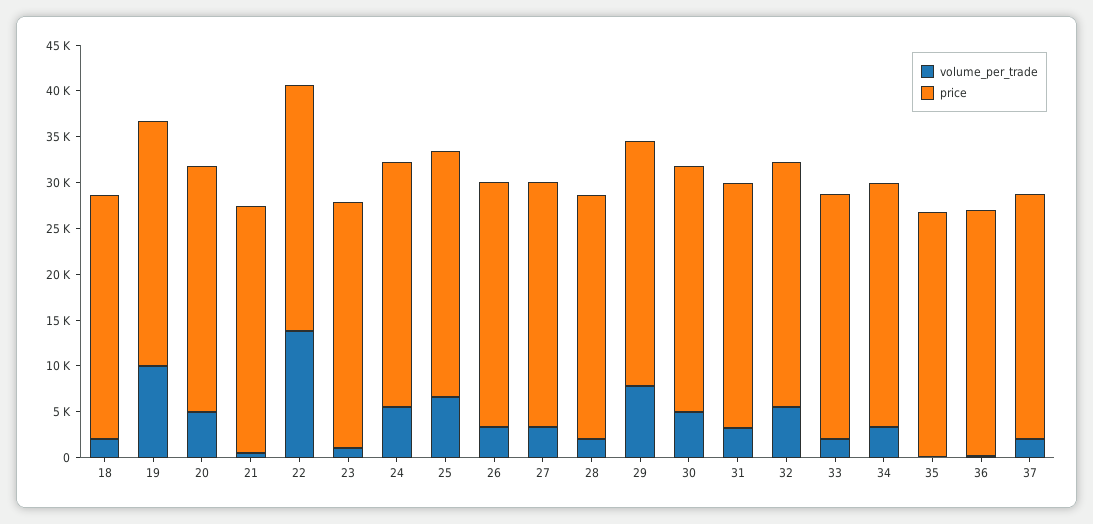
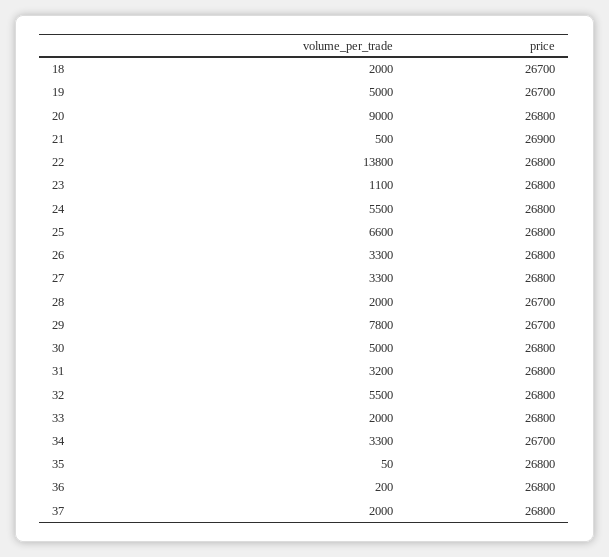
volume_per_trade, 19: 10000 -> 5000
volume_per_trade, 20: 5000 -> 9000

